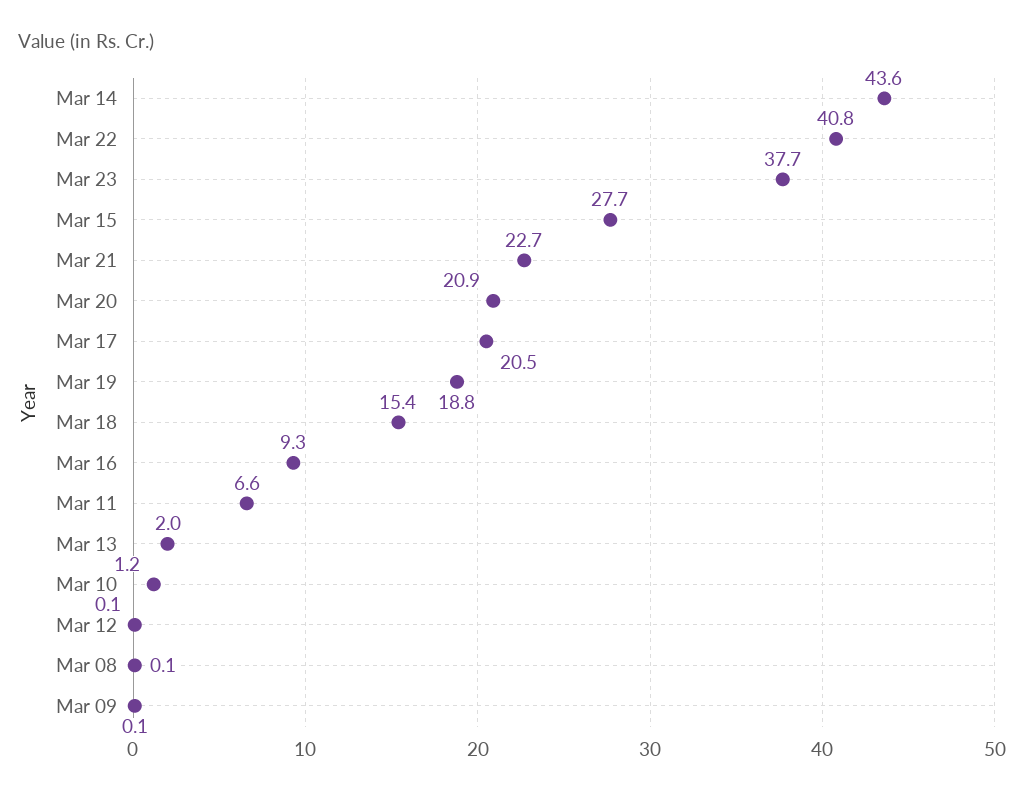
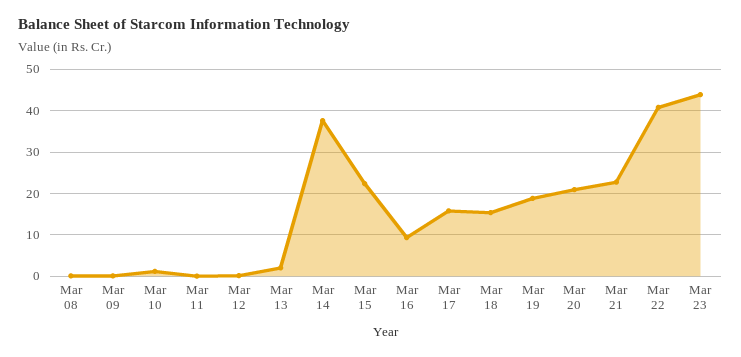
Mar 14: 43.6 -> 38
Mar 23: 37.7 -> 44
Mar 15: 27.7 -> 22
Mar 17: 20.5 -> 16
Mar 11: 6.6 -> 0

